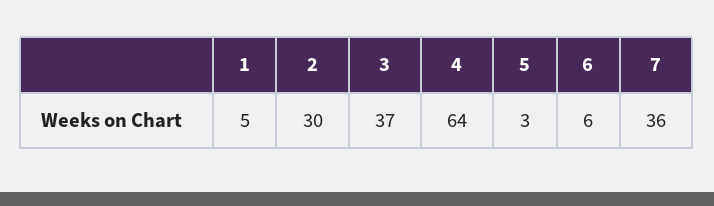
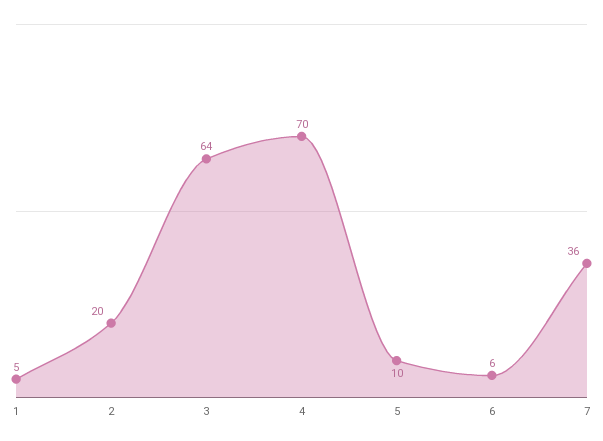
2: 30 -> 20
3: 37 -> 64
4: 64 -> 70
5: 3 -> 10

